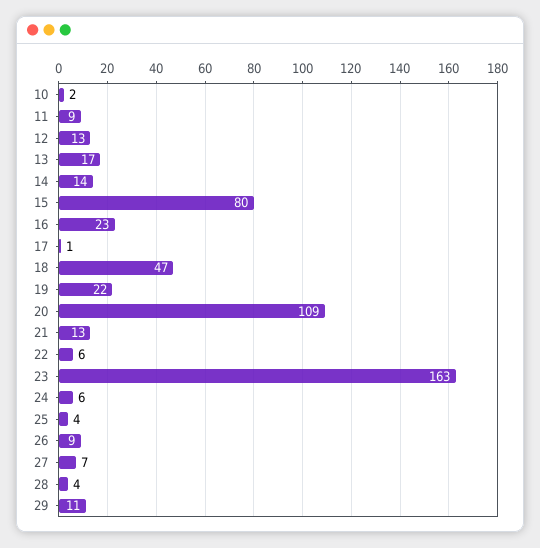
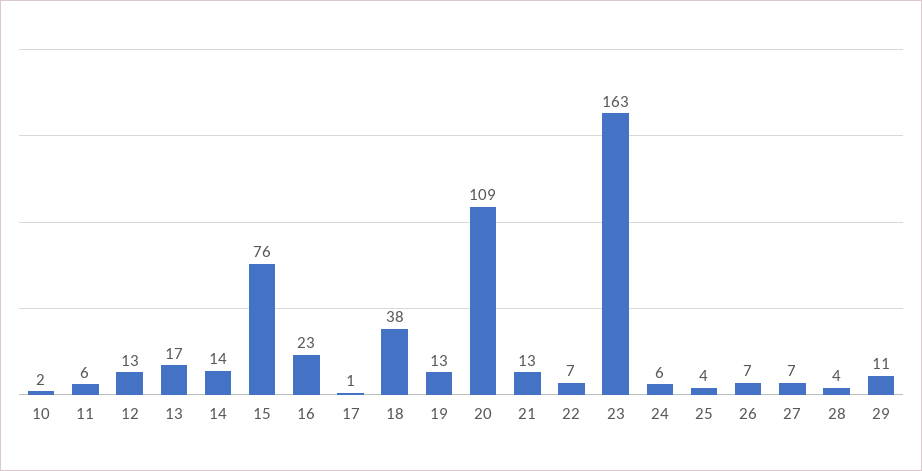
11: 9 -> 6
15: 80 -> 76
18: 47 -> 38
19: 22 -> 13
22: 6 -> 7
26: 9 -> 7

